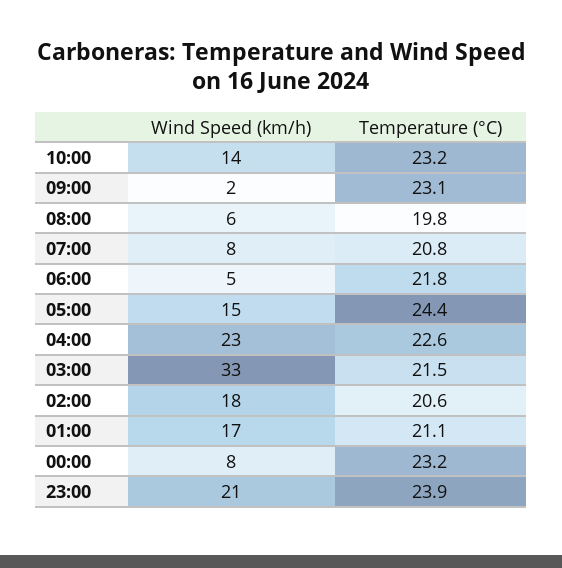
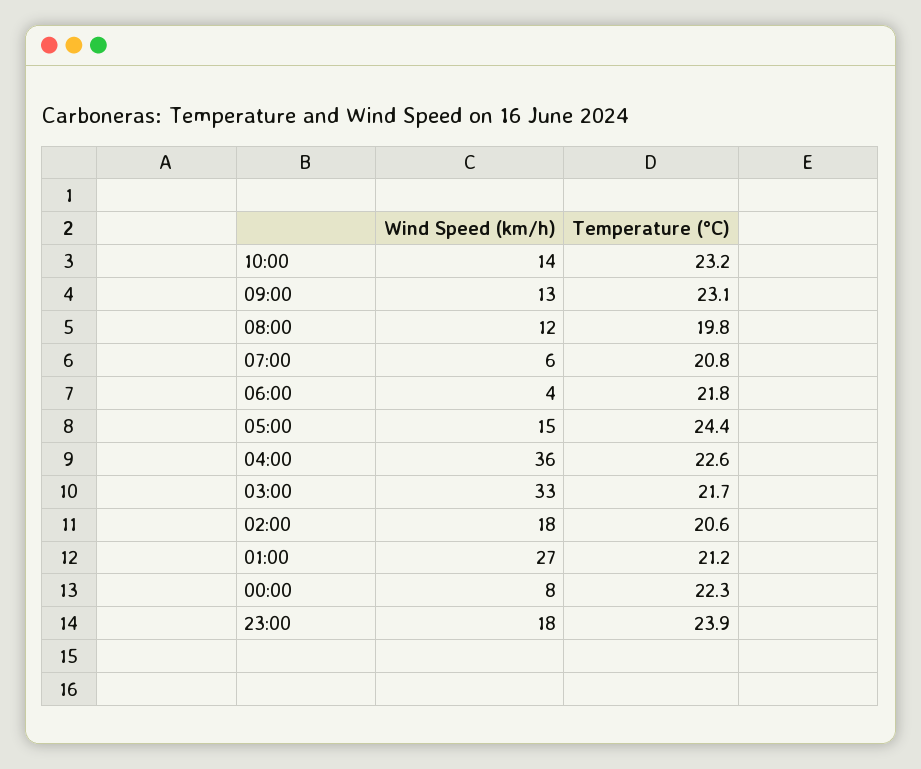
Wind Speed (km/h), 09:00: 2 -> 13
Wind Speed (km/h), 08:00: 6 -> 12
Wind Speed (km/h), 07:00: 8 -> 6
Wind Speed (km/h), 06:00: 5 -> 4
Wind Speed (km/h), 04:00: 23 -> 36
Temperature (°C), 03:00: 21.5 -> 21.7
Wind Speed (km/h), 01:00: 17 -> 27
Temperature (°C), 01:00: 21.1 -> 21.2
Temperature (°C), 00:00: 23.2 -> 22.3
Wind Speed (km/h), 23:00: 21 -> 18

